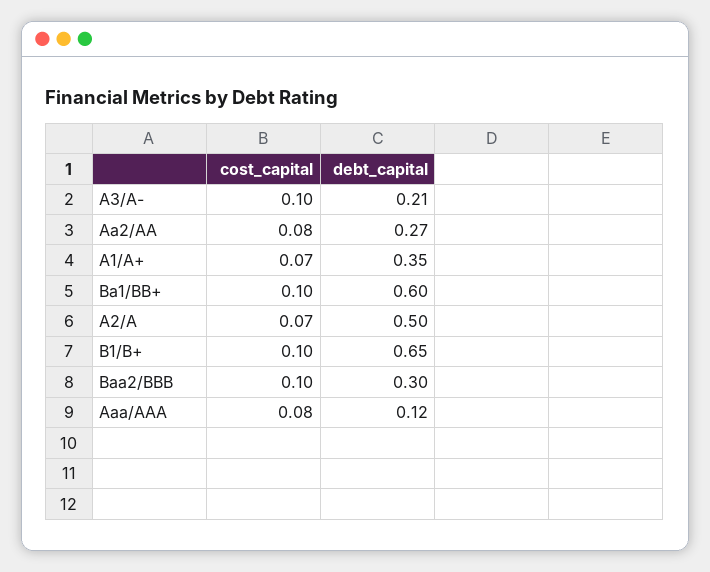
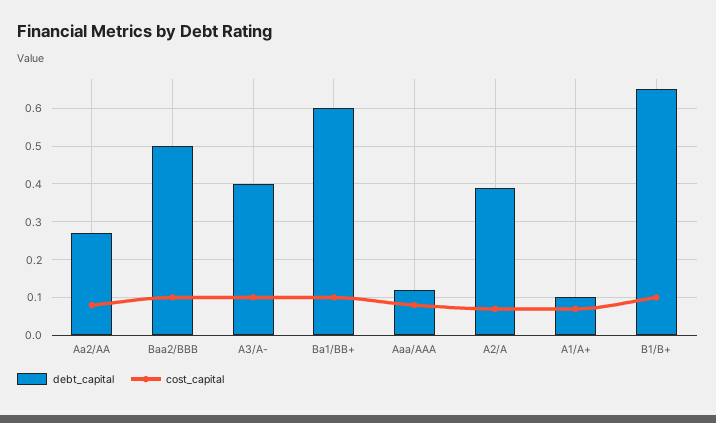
debt_capital, A3/A-: 0.21 -> 0.4
debt_capital, A1/A+: 0.35 -> 0.1
debt_capital, A2/A: 0.5 -> 0.4
debt_capital, Baa2/BBB: 0.3 -> 0.5

